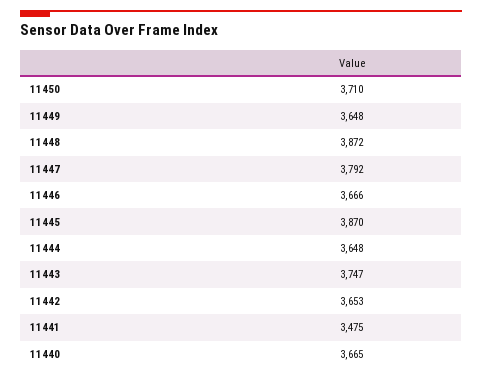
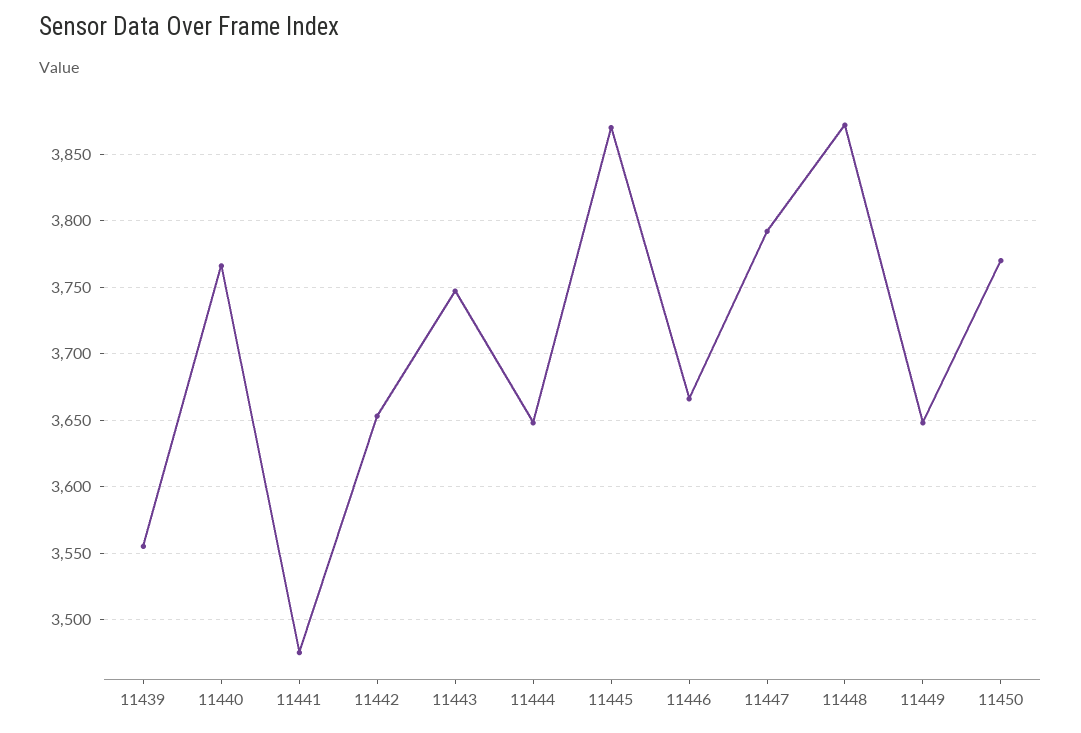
11450: 3710 -> 3770
11440: 3665 -> 3765
11439: none -> 3555

